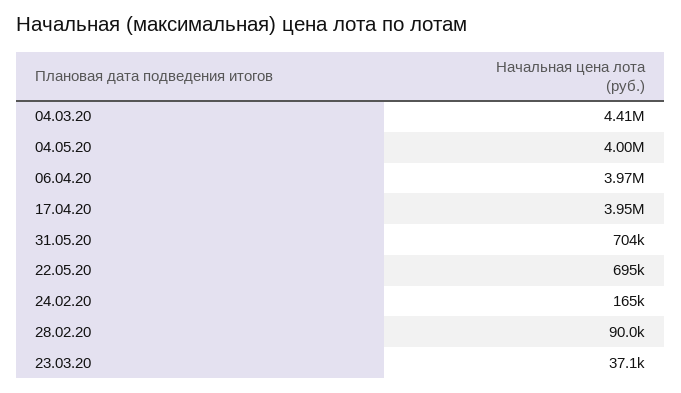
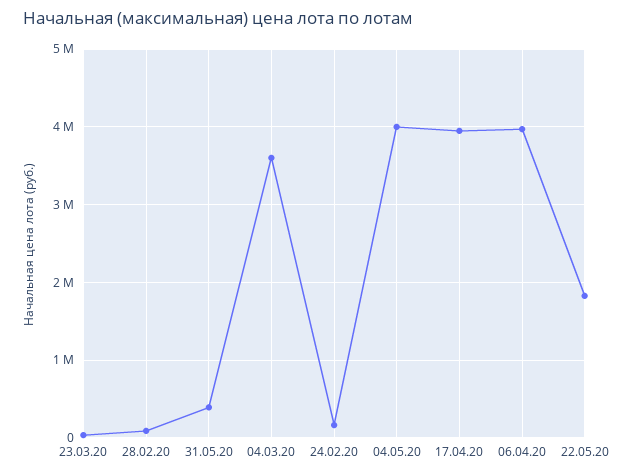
04.03.20: 4410000 -> 3600000
31.05.20: 704000 -> 400000
22.05.20: 695000 -> 1800000

